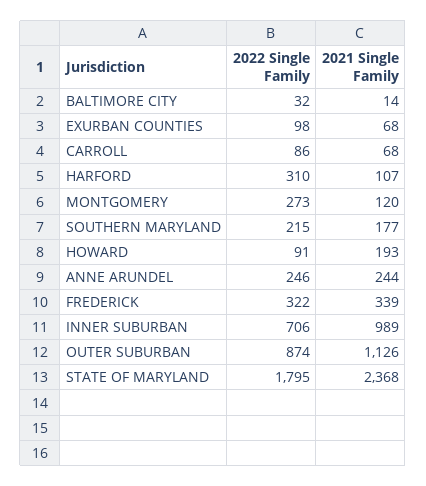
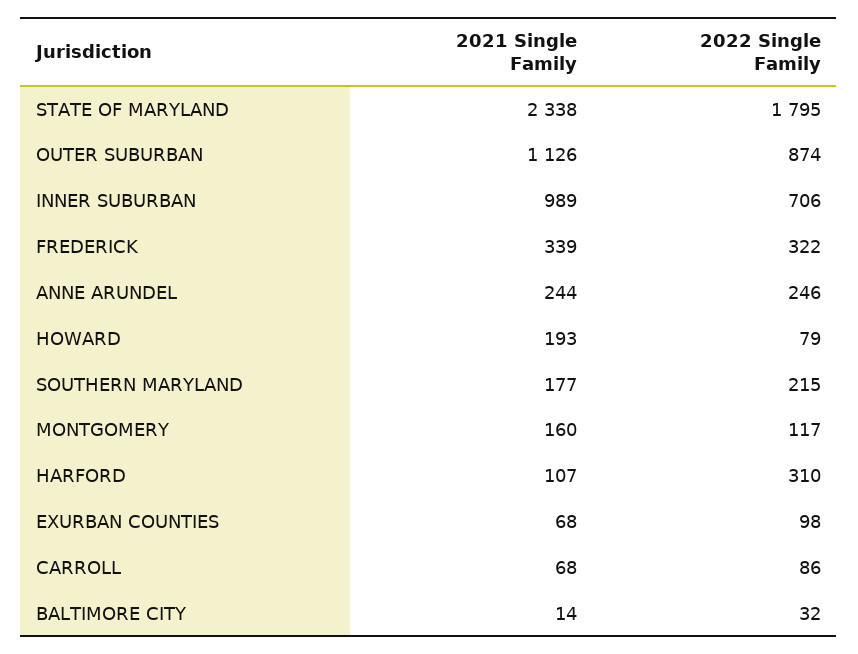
2022 Single Family, MONTGOMERY: 273 -> 117
2021 Single Family, MONTGOMERY: 120 -> 160
2022 Single Family, HOWARD: 91 -> 79
2021 Single Family, STATE OF MARYLAND: 2368 -> 2338

